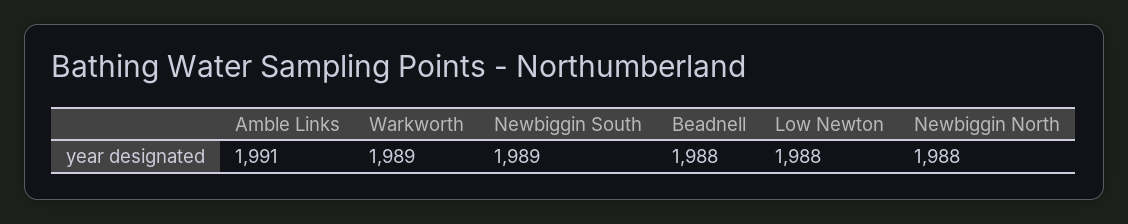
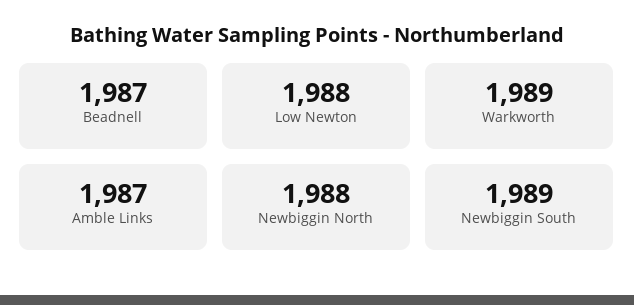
Amble Links: 1991 -> 1987
Beadnell: 1988 -> 1987

